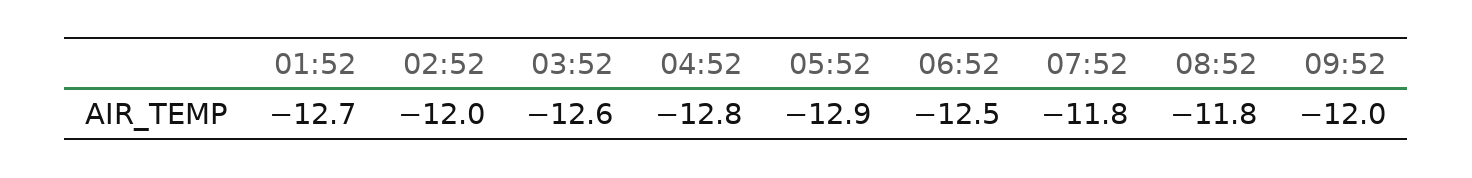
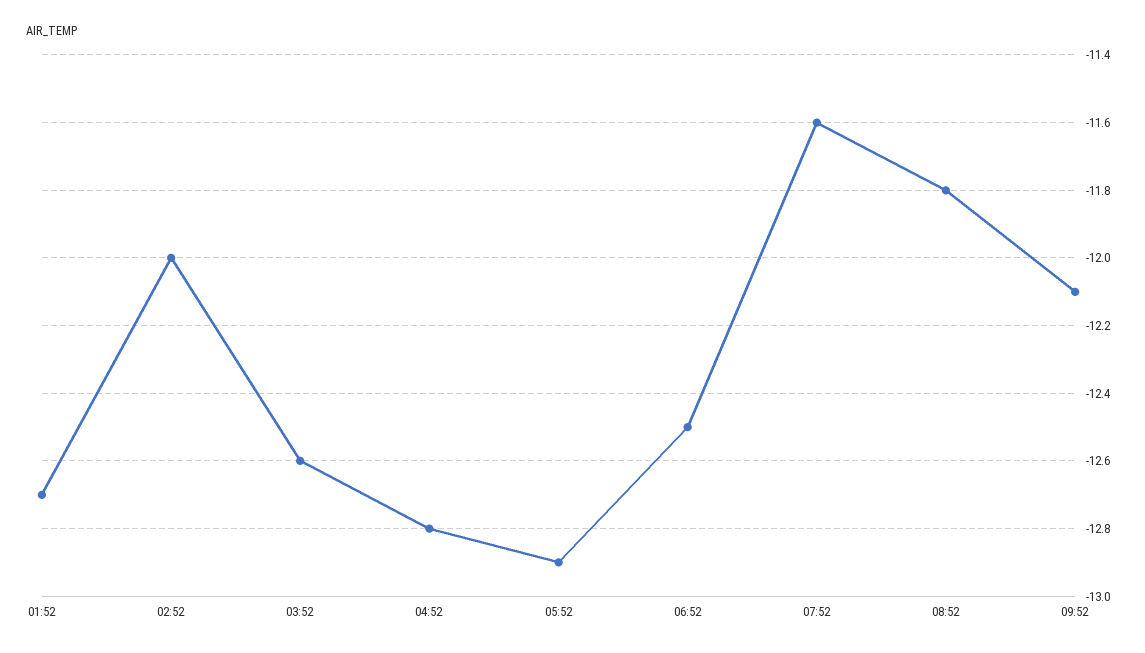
07:52: -11.8 -> -11.6
09:52: -12 -> -12.1

